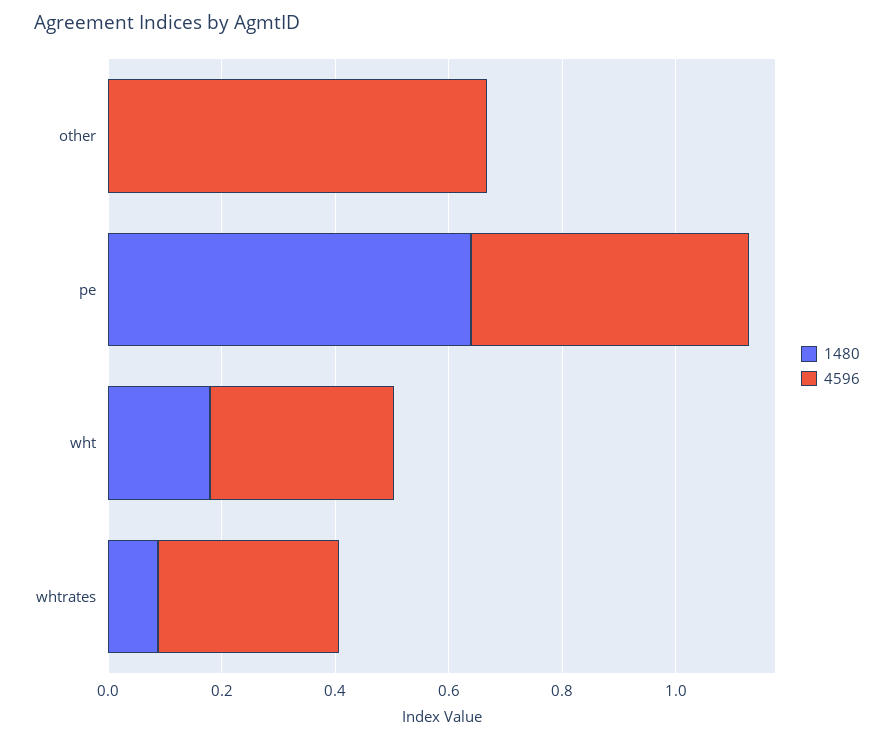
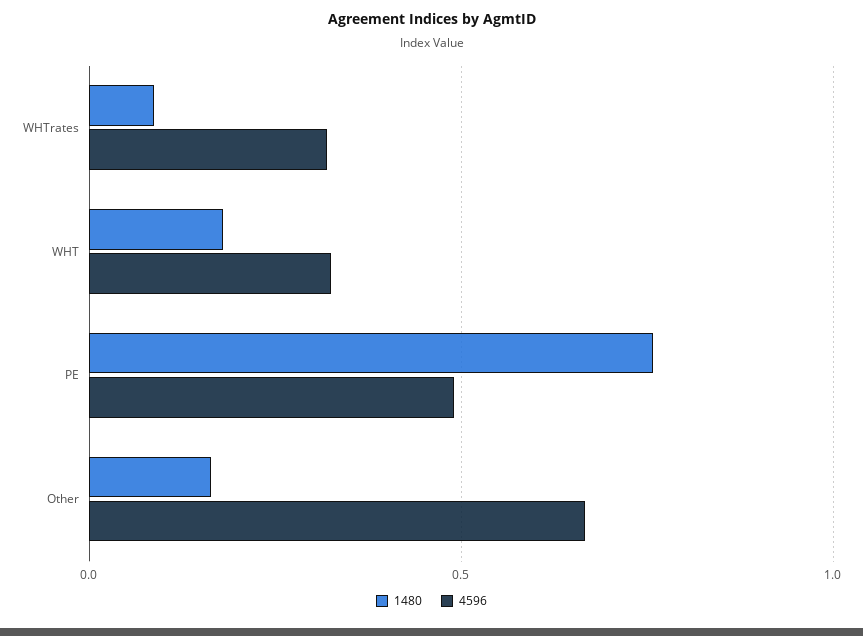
1480, other: 0 -> 0.15
1480, pe: 0.65 -> 0.75

